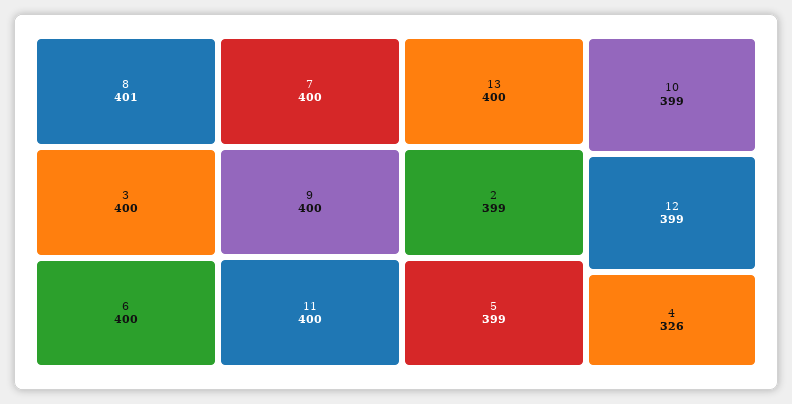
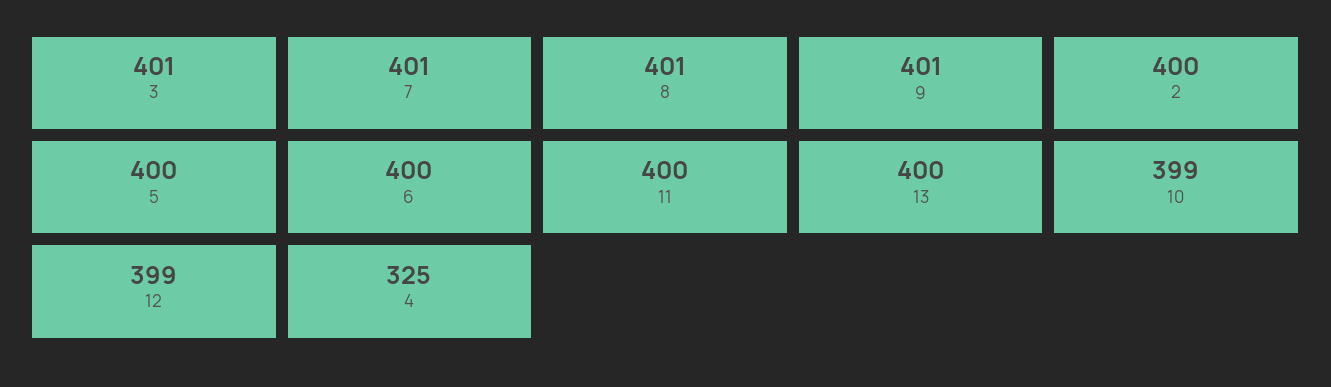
3: 400 -> 401
7: 400 -> 401
9: 400 -> 401
2: 399 -> 400
5: 399 -> 400
4: 326 -> 325

